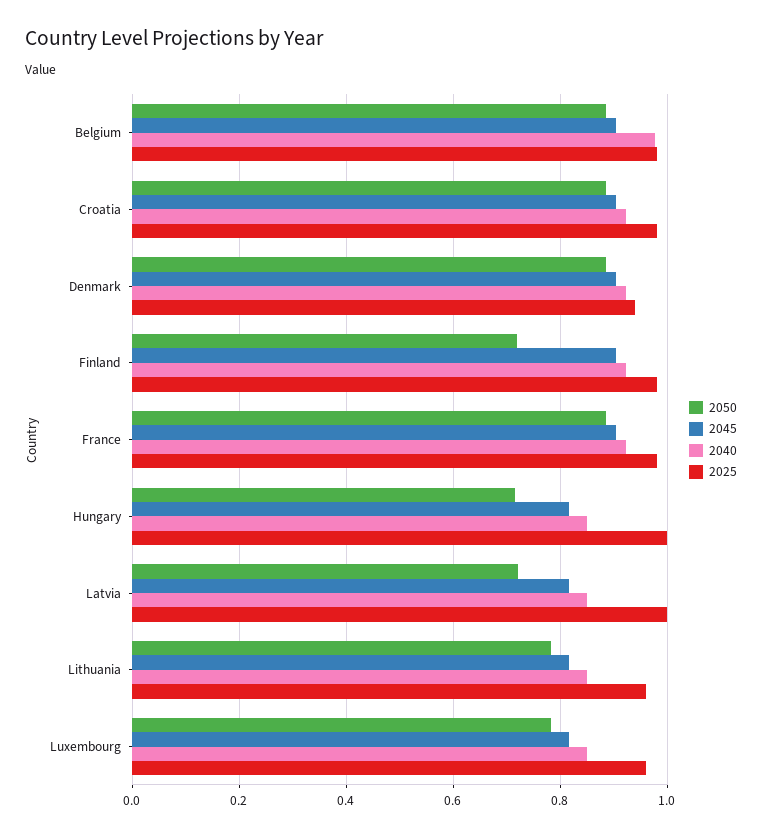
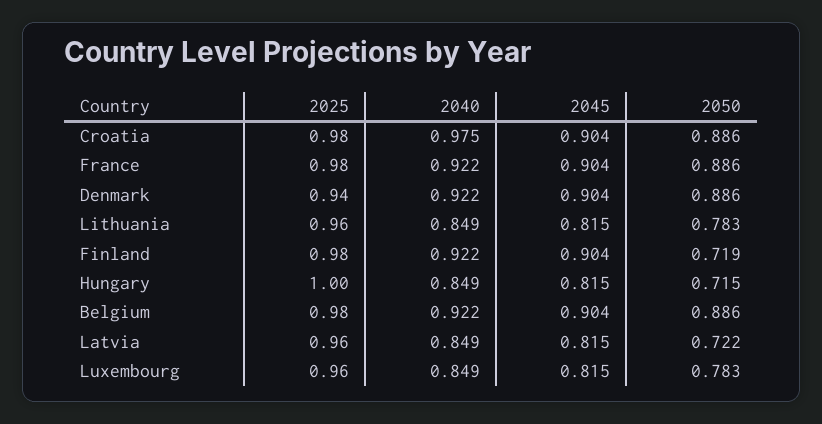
2040, Belgium: 0.98 -> 0.922
2040, Croatia: 0.92 -> 0.975
2025, Latvia: 1 -> 0.96

